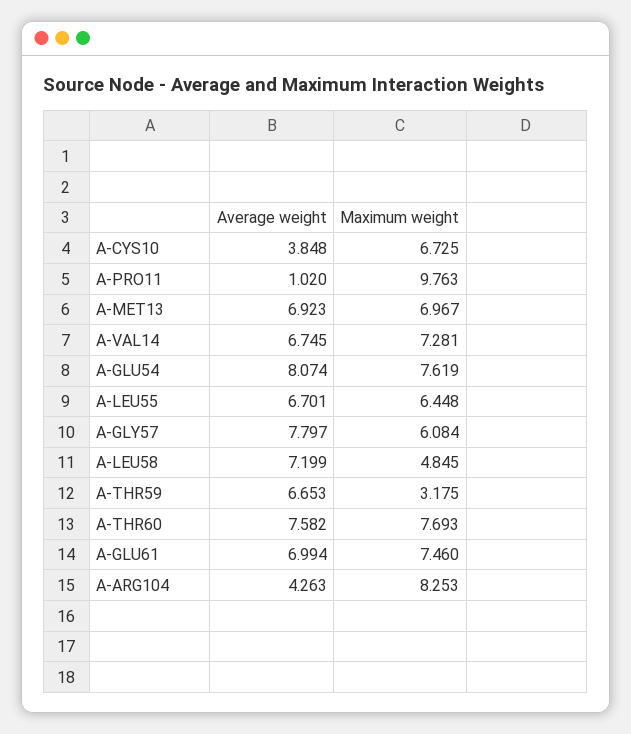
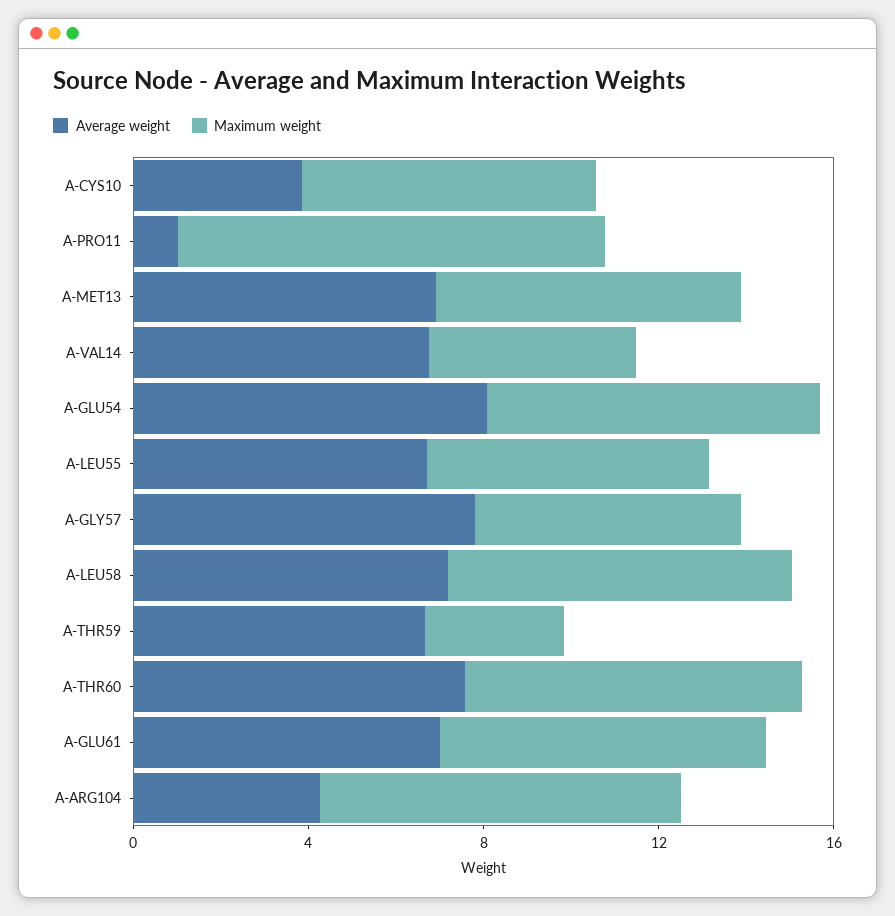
Maximum weight, A-VAL14: 7.281 -> 5
Maximum weight, A-LEU58: 4.845 -> 8

